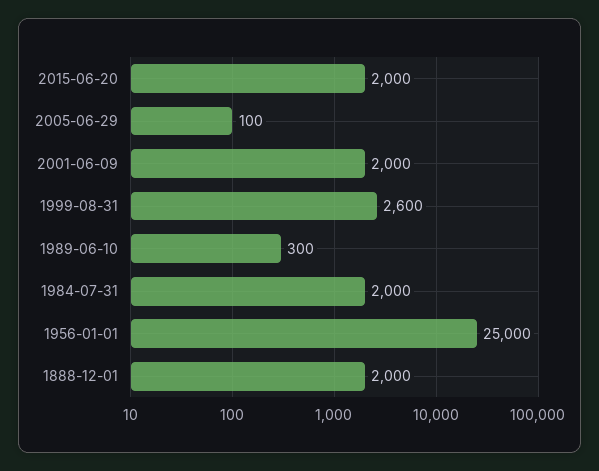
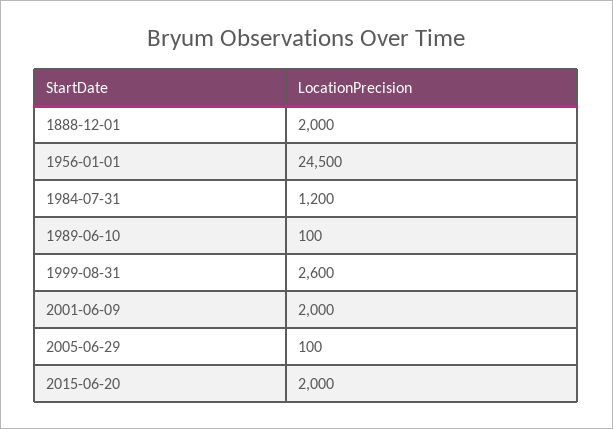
1989-06-10: 300 -> 100
1984-07-31: 2000 -> 1200
1956-01-01: 25000 -> 24500

